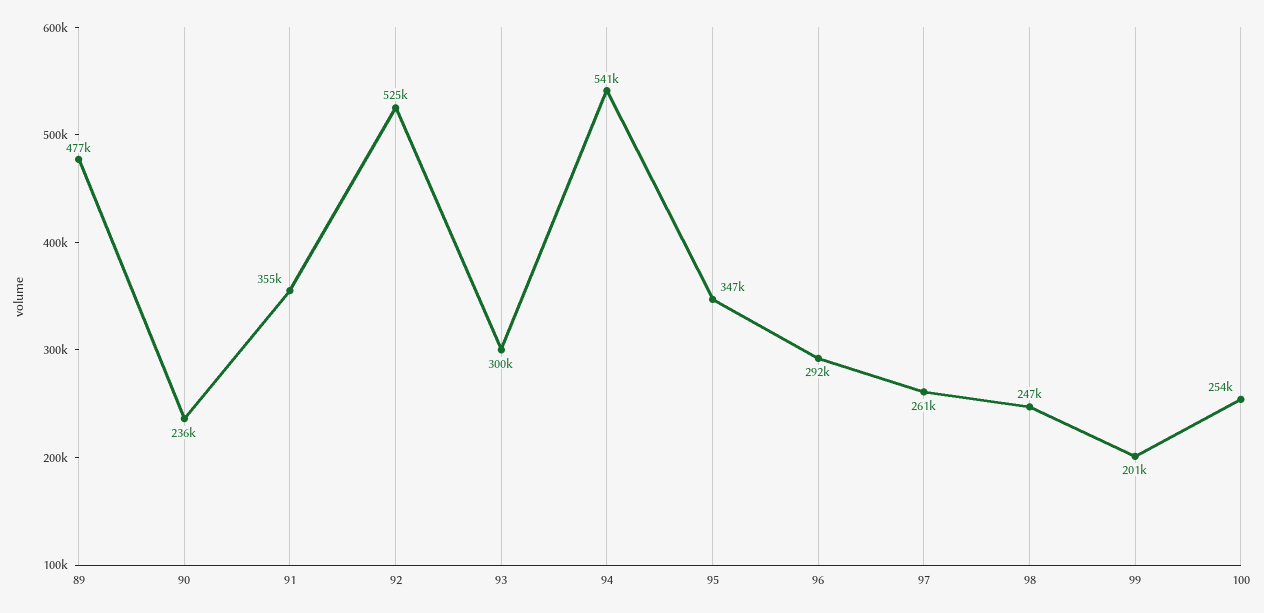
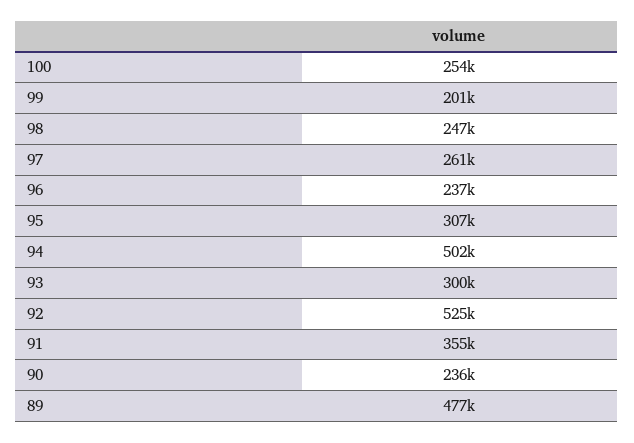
94: 541000 -> 502000
95: 347000 -> 307000
96: 292000 -> 237000

